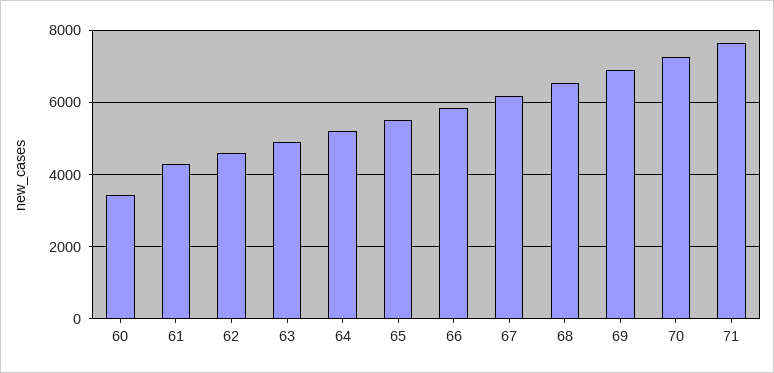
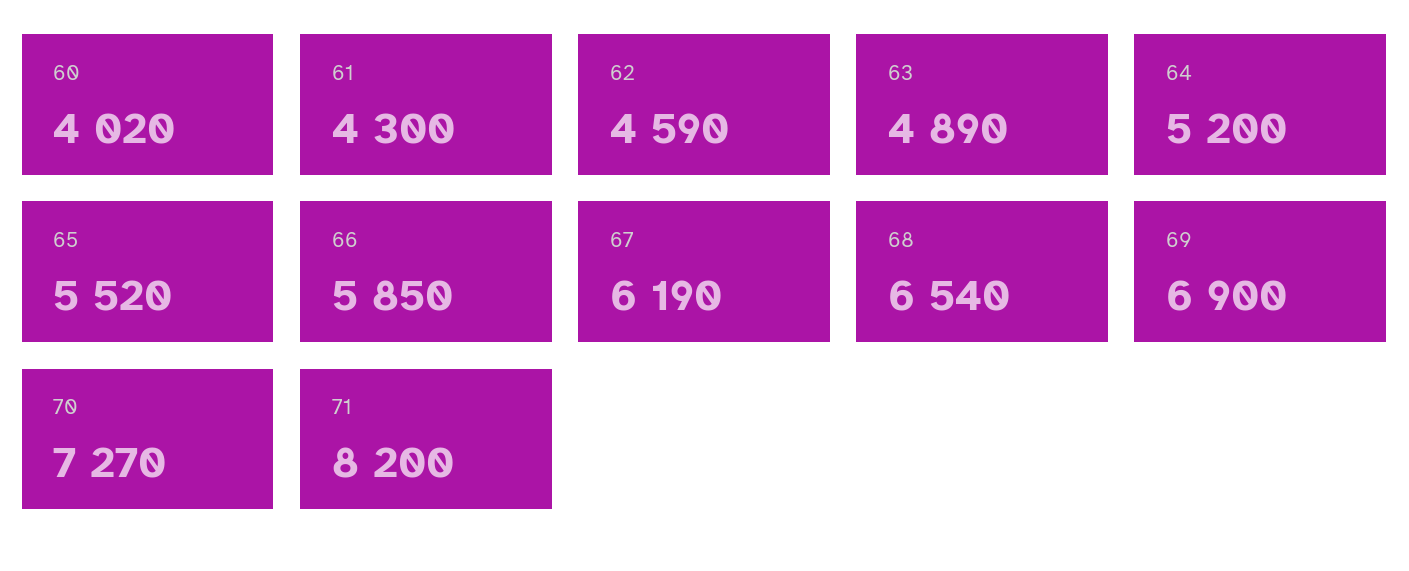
60: 3400 -> 4020
71: 7600 -> 8200

